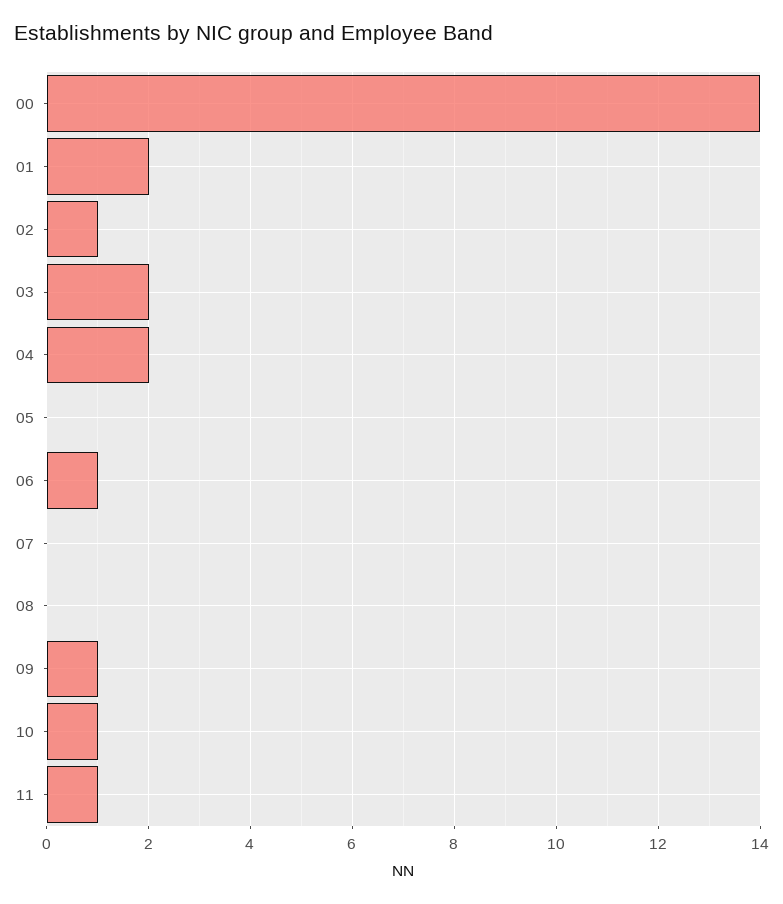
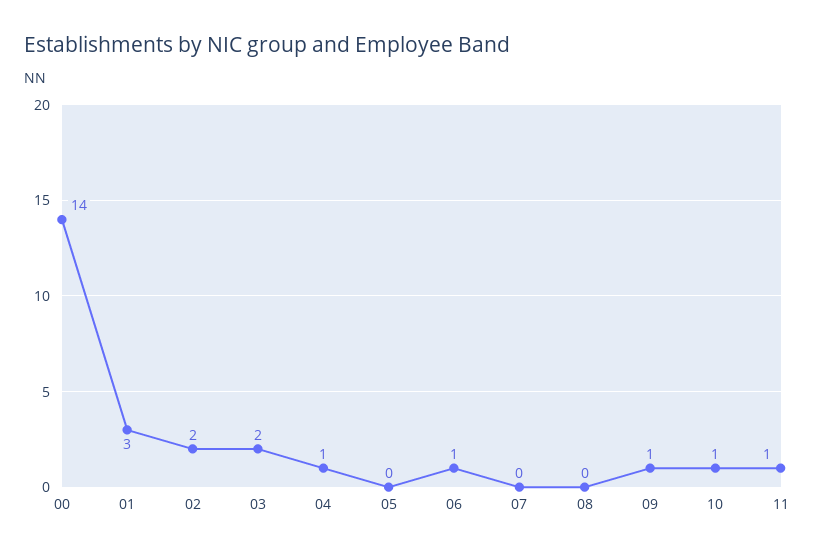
01: 2 -> 3
02: 1 -> 2
04: 2 -> 1

